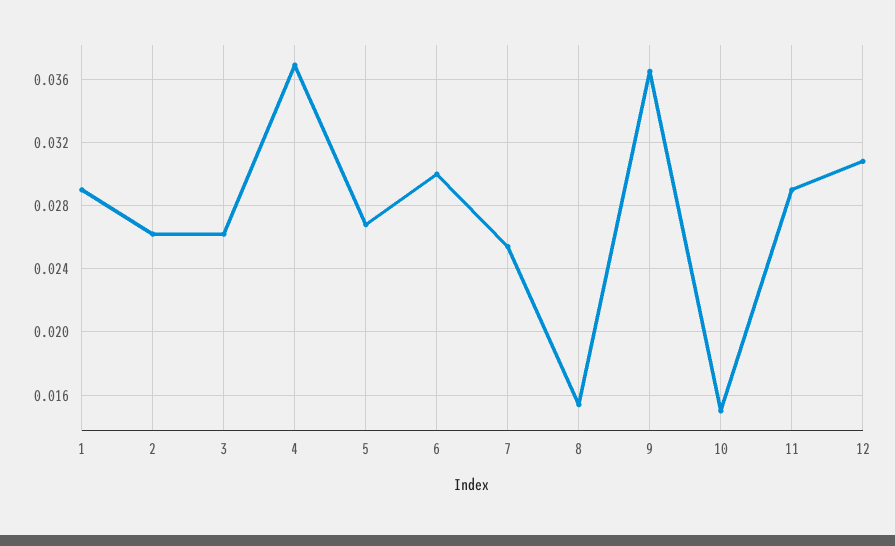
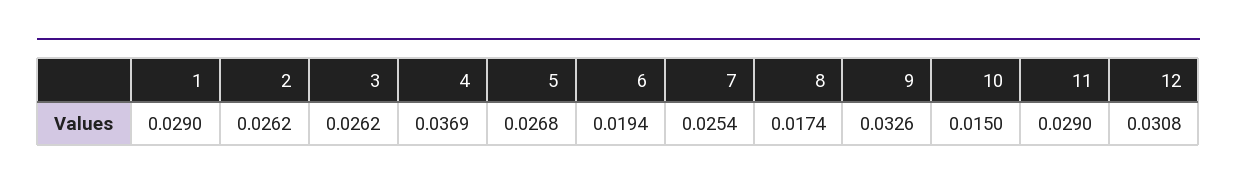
6: 0.03 -> 0.0194
8: 0.0155 -> 0.0174
9: 0.0365 -> 0.0326

